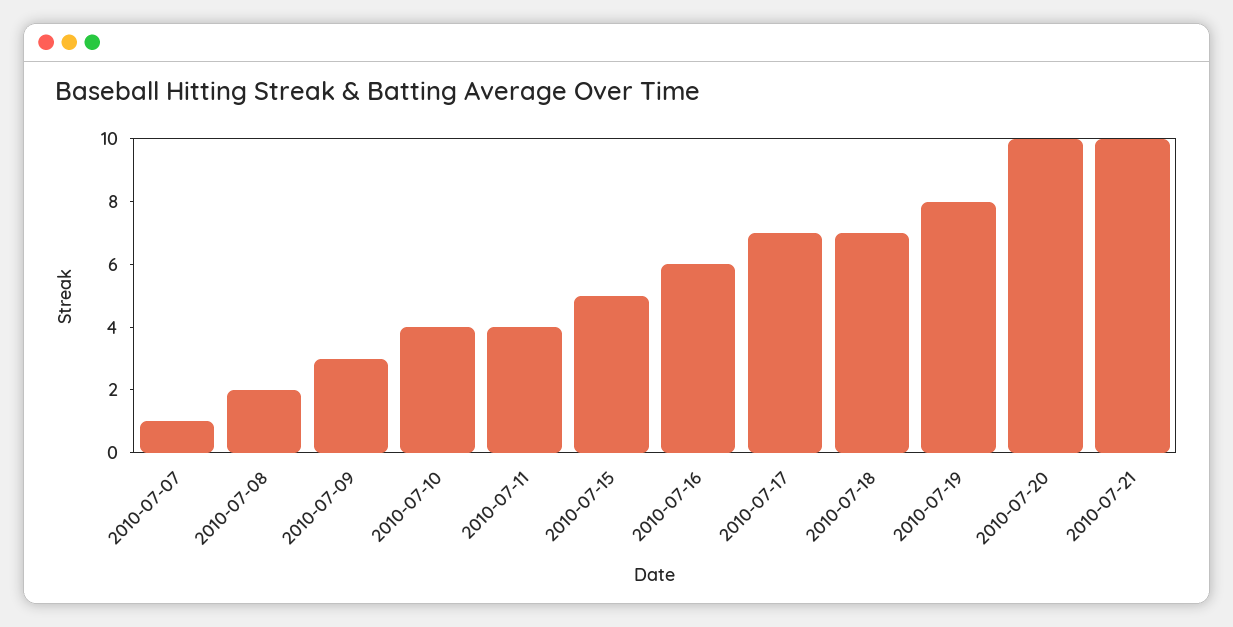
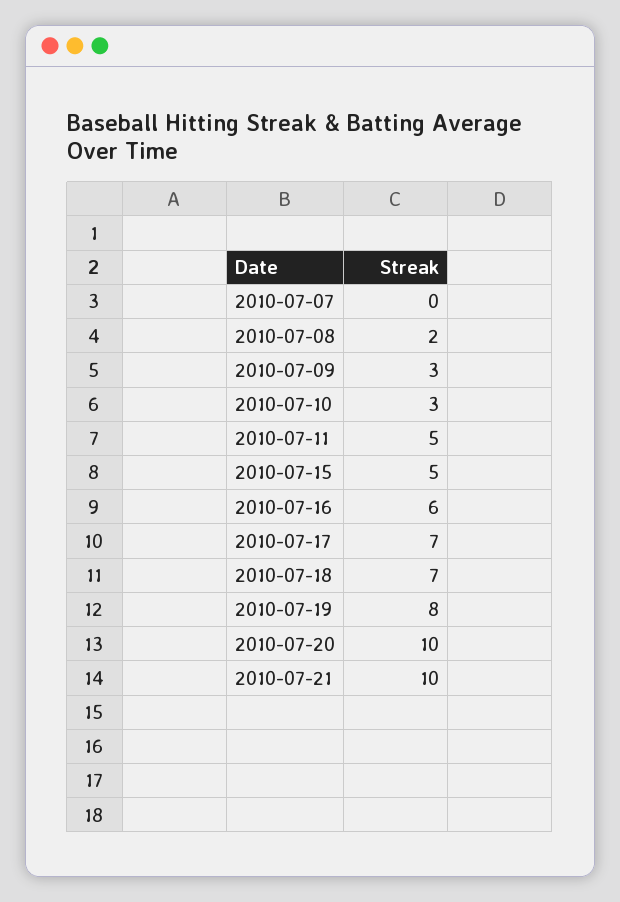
2010-07-07: 1 -> 0
2010-07-10: 4 -> 3
2010-07-11: 4 -> 5

